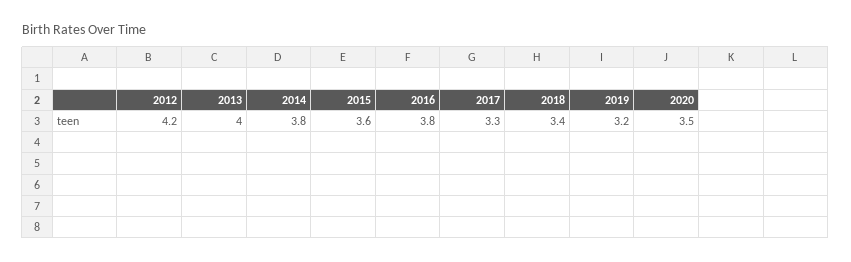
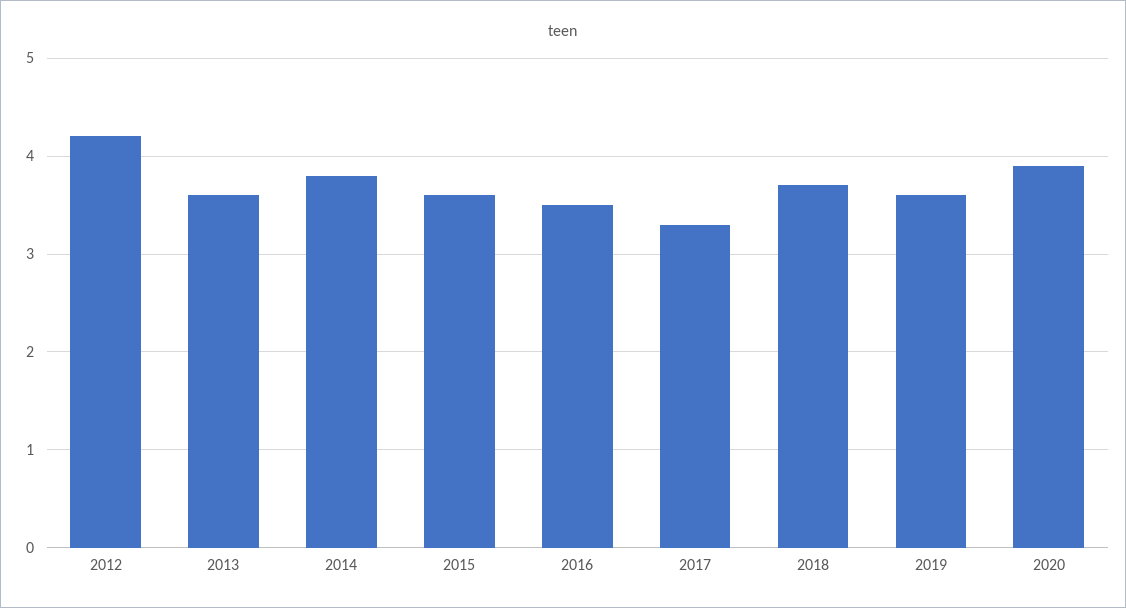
2013: 4 -> 3.6
2016: 3.8 -> 3.5
2018: 3.4 -> 3.7
2019: 3.2 -> 3.6
2020: 3.5 -> 3.9

